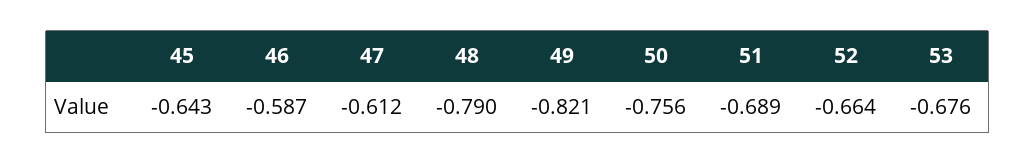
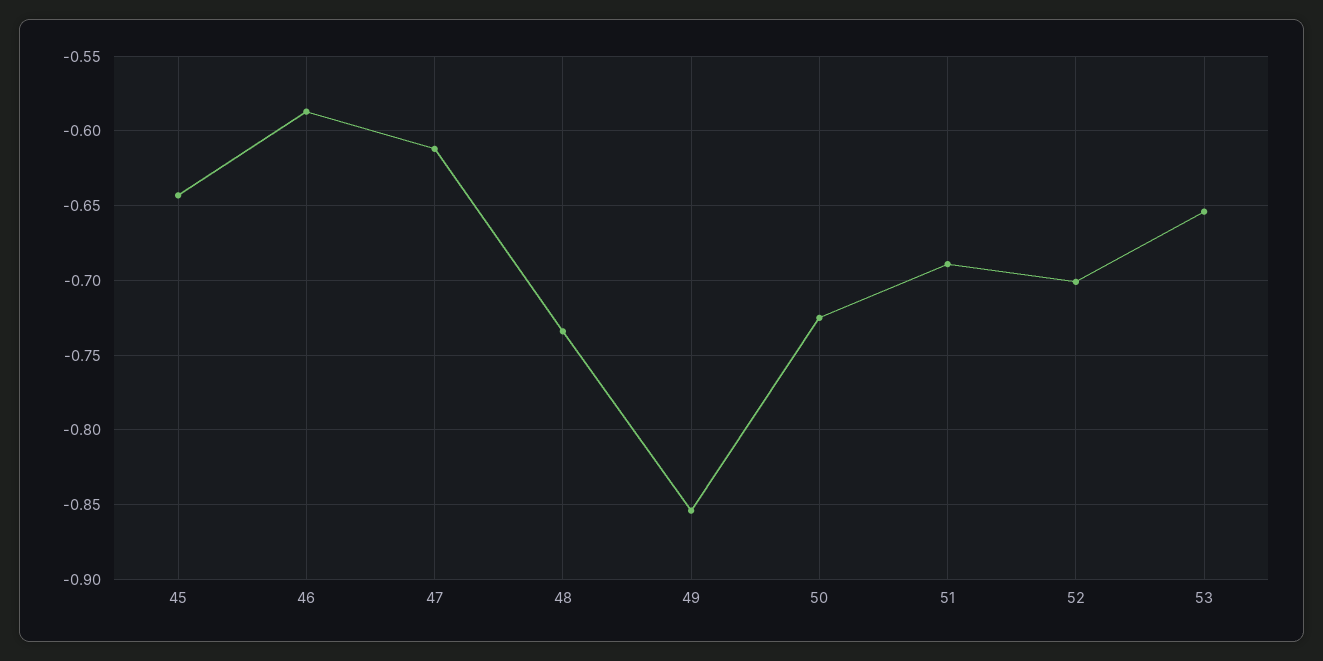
48: -0.79 -> -0.735
49: -0.821 -> -0.855
50: -0.756 -> -0.725
52: -0.664 -> -0.7
53: -0.676 -> -0.655

